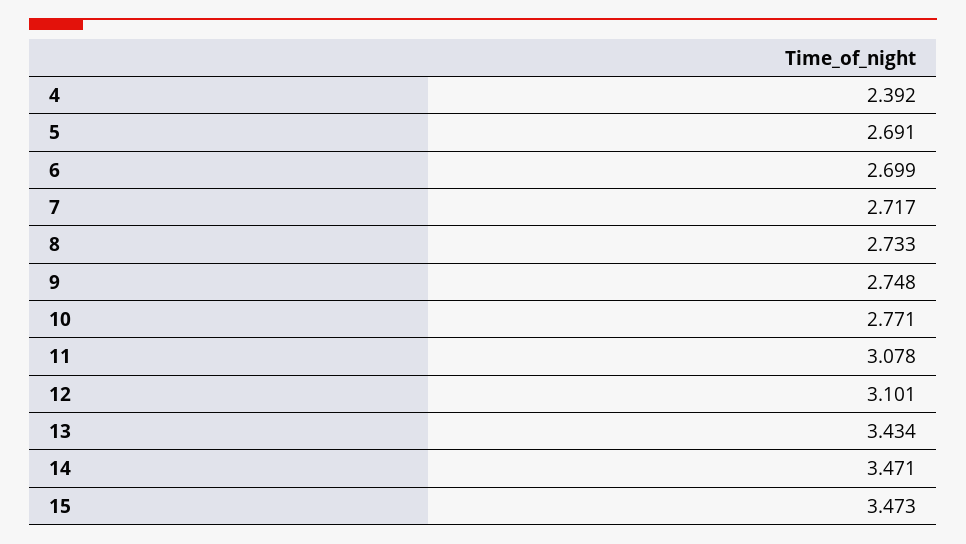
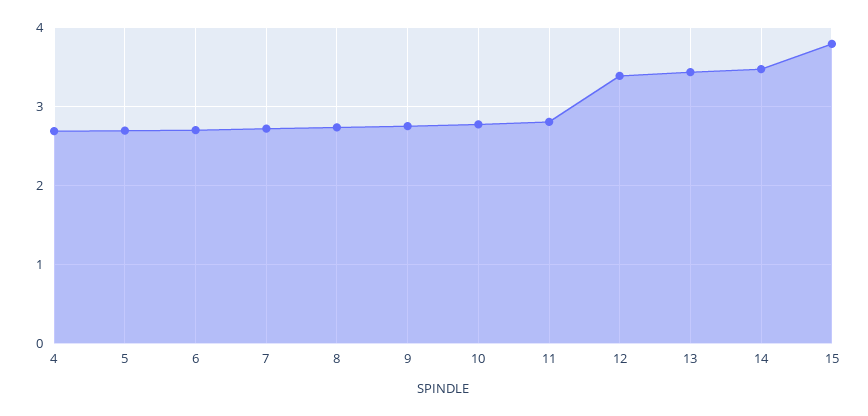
4: 2.392 -> 2.7
11: 3.078 -> 2.8
12: 3.101 -> 3.4
15: 3.473 -> 3.8

